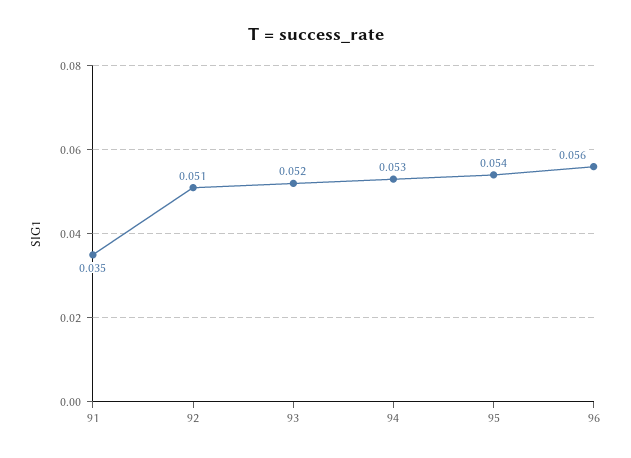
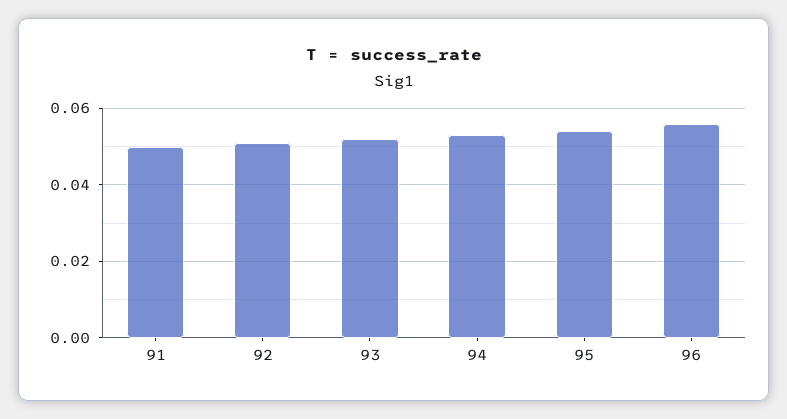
91: 0.035 -> 0.05

